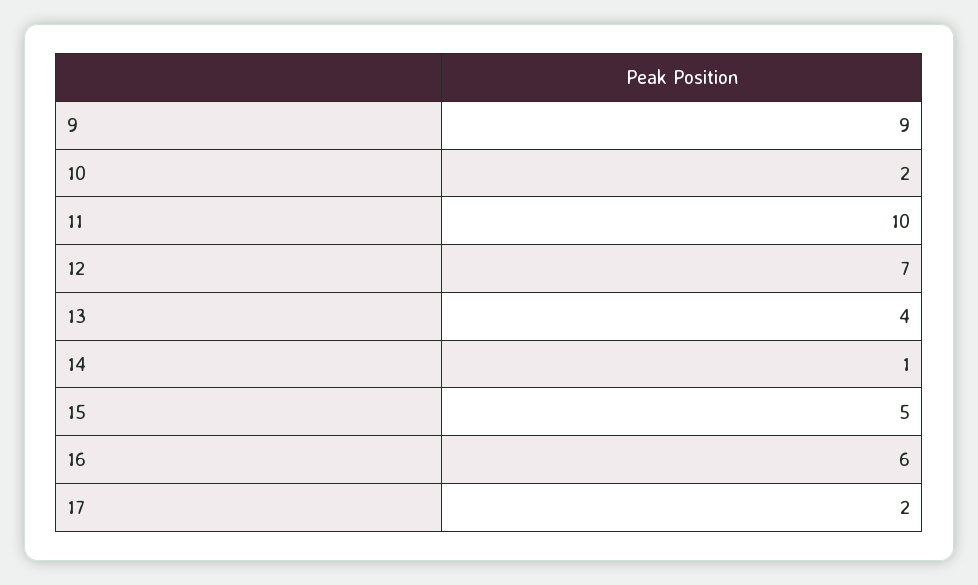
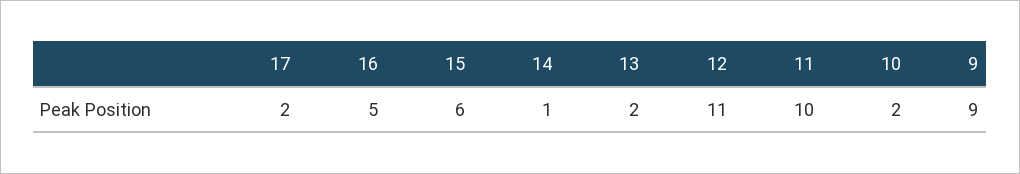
12: 7 -> 11
13: 4 -> 2
15: 5 -> 6
16: 6 -> 5

